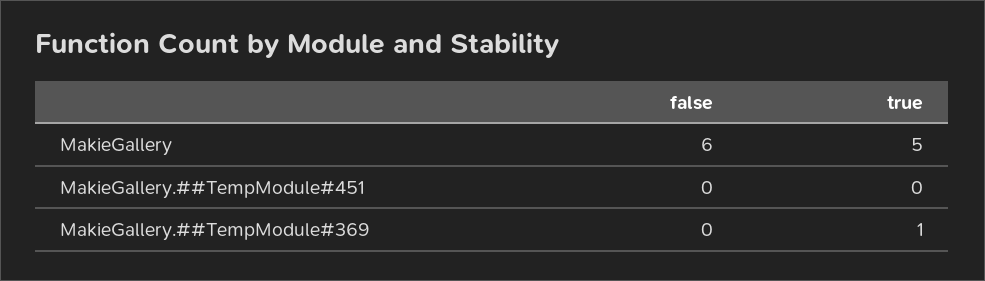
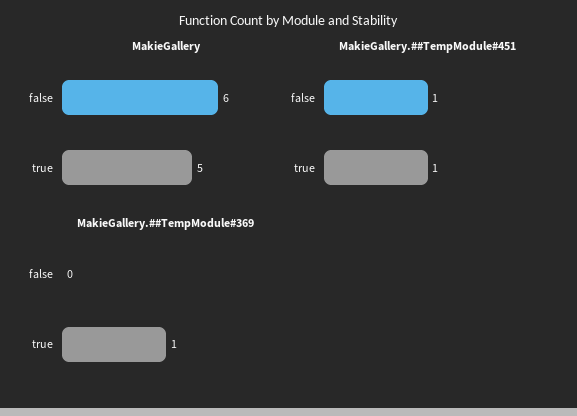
MakieGallery.##TempModule#451, false: 0 -> 1
MakieGallery.##TempModule#451, true: 0 -> 1

